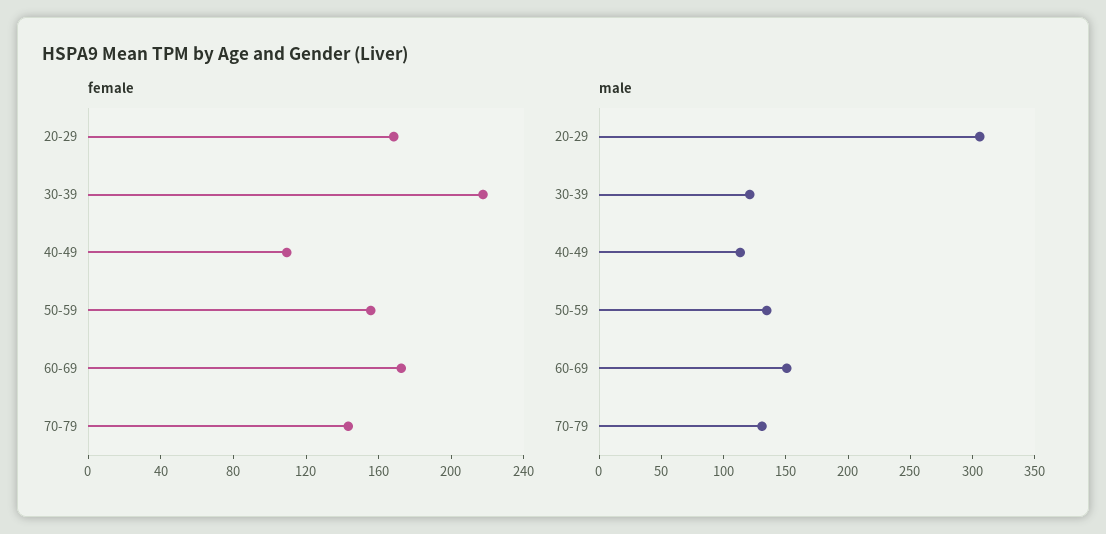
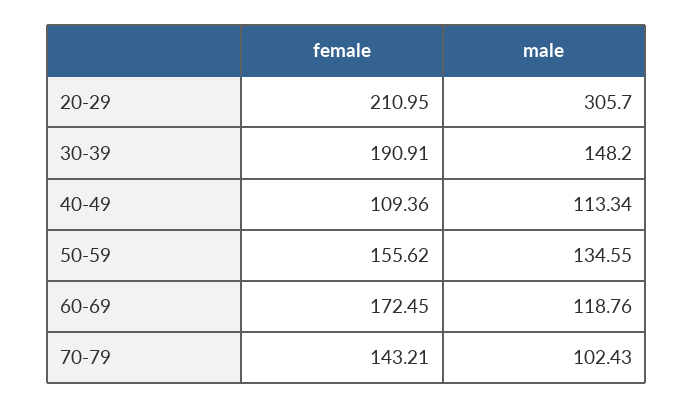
female, 20-29: 170 -> 210.95
female, 30-39: 220 -> 190.91
male, 30-39: 120 -> 148.2
male, 60-69: 150 -> 118.76
male, 70-79: 130 -> 102.43

